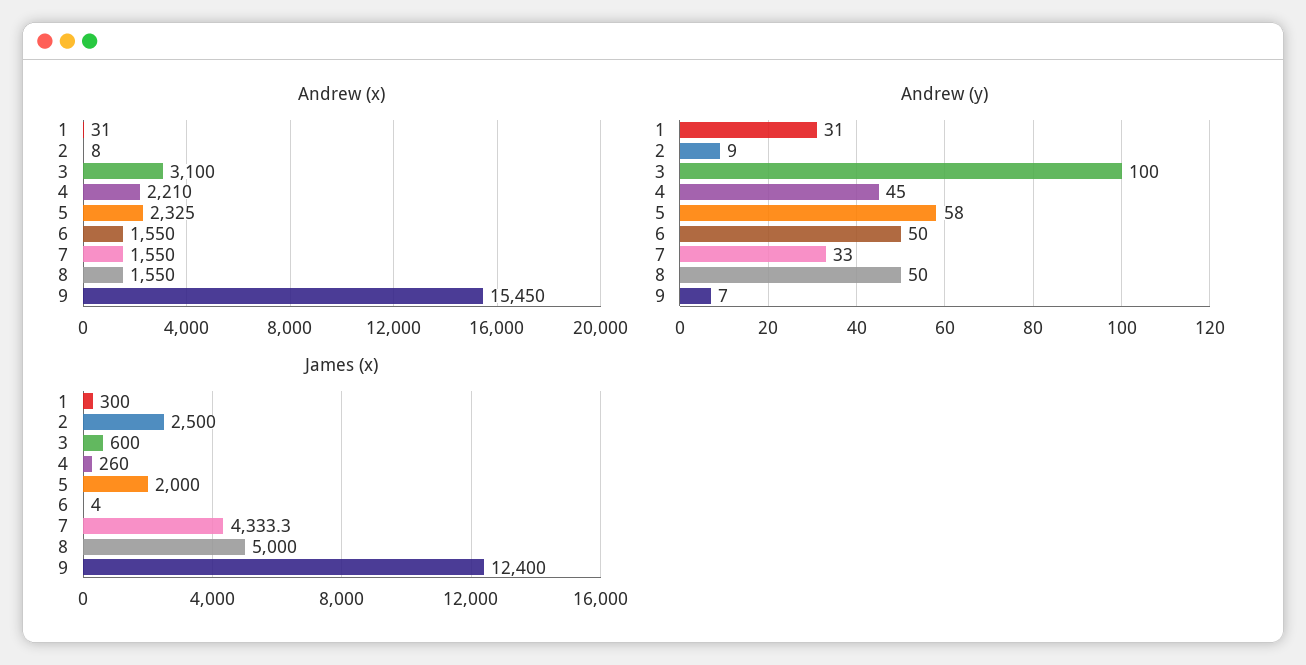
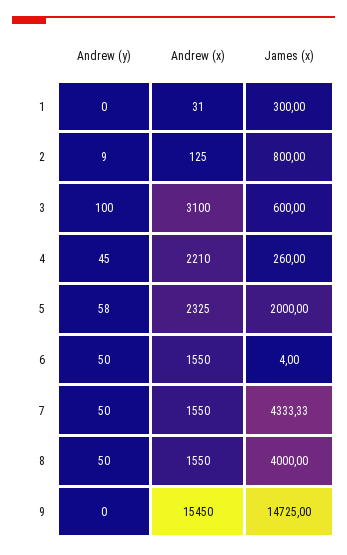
Andrew (x), 2: 8 -> 125
Andrew (y), 1: 31 -> 0
Andrew (y), 7: 33 -> 50
Andrew (y), 9: 7 -> 0
James (x), 2: 2500 -> 800
James (x), 8: 5000 -> 4000
James (x), 9: 12400 -> 14725

